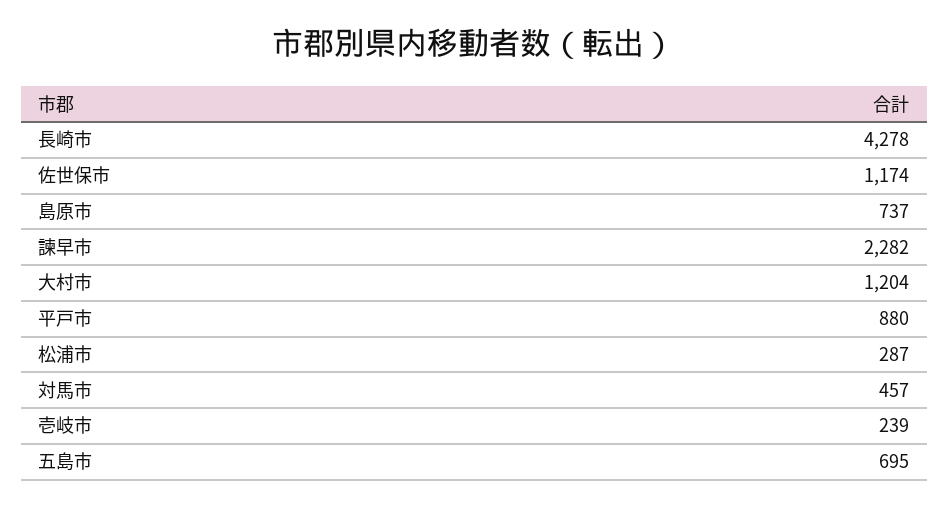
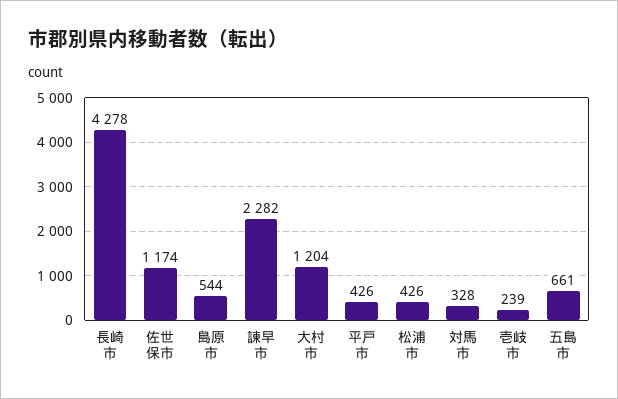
島原市: 737 -> 544
平戸市: 880 -> 426
松浦市: 287 -> 426
対馬市: 457 -> 328
五島市: 695 -> 661

